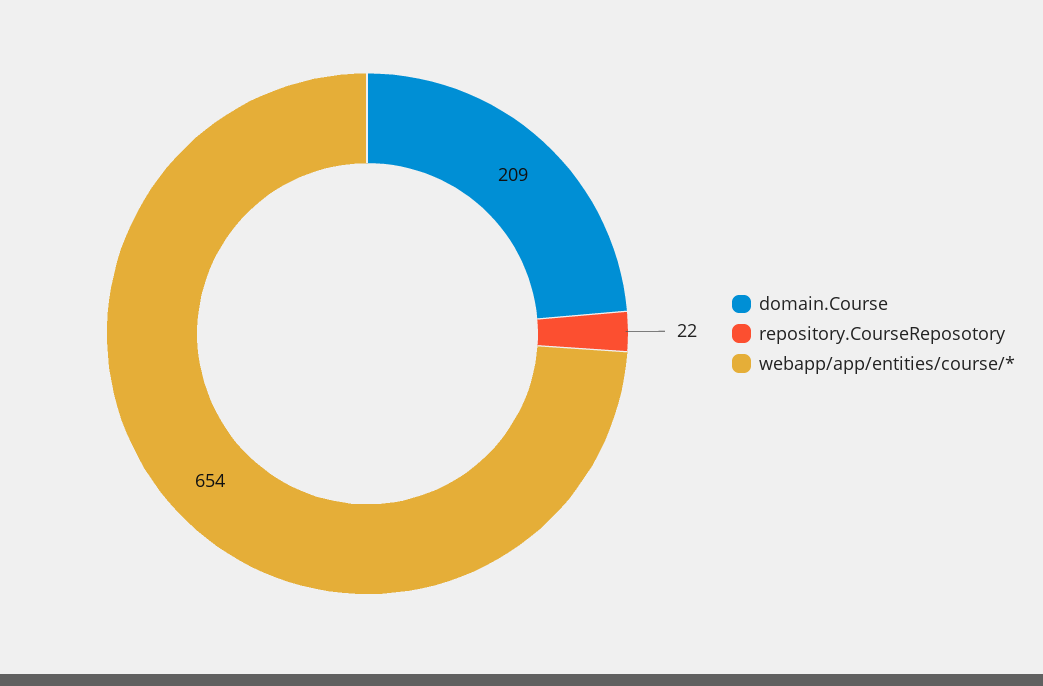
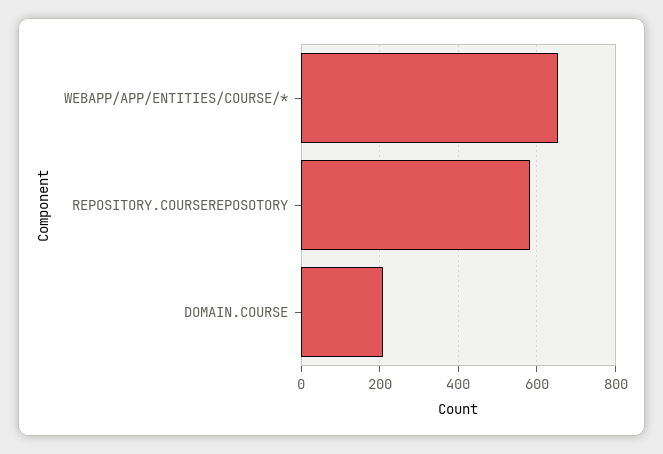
repository.CourseReposotory: 22 -> 580

